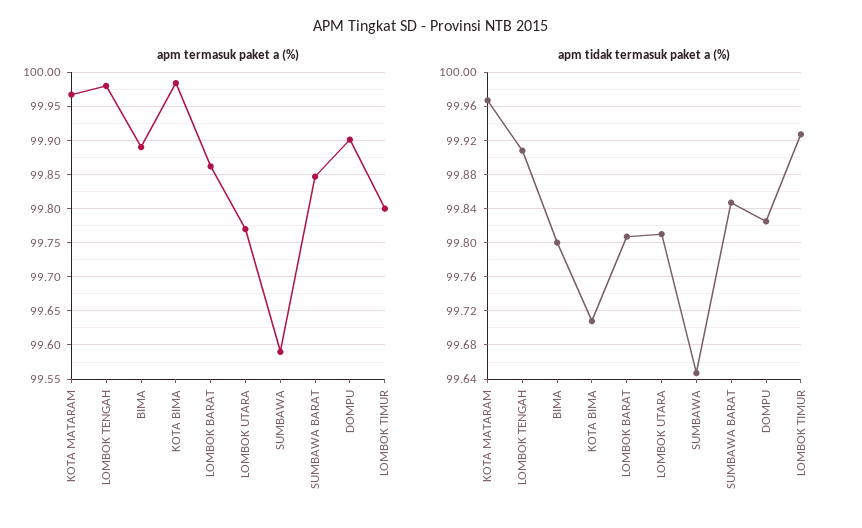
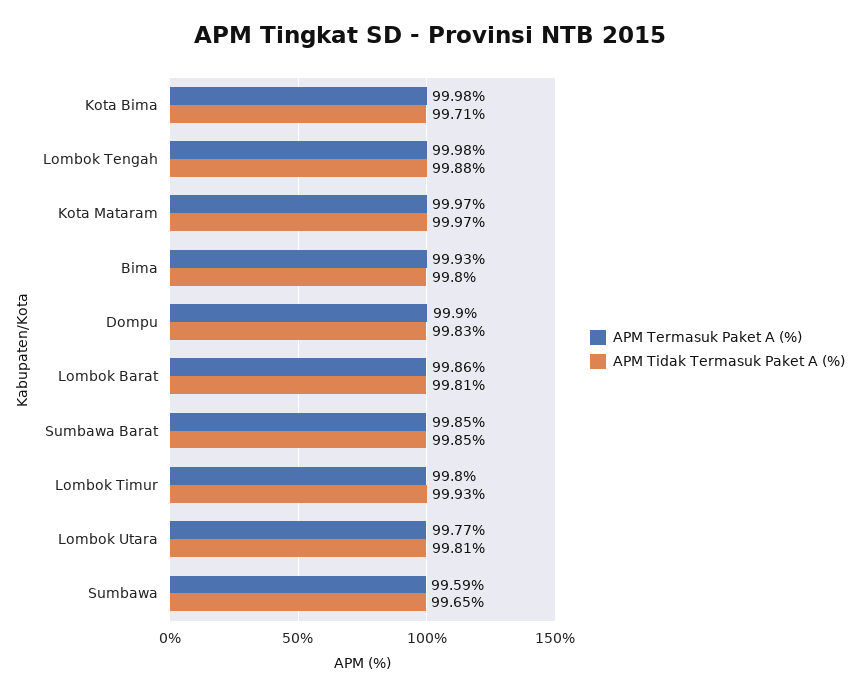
apm termasuk paket a (%), BIMA: 99.89 -> 99.93
apm tidak termasuk paket a (%), LOMBOK TENGAH: 99.91 -> 99.88

